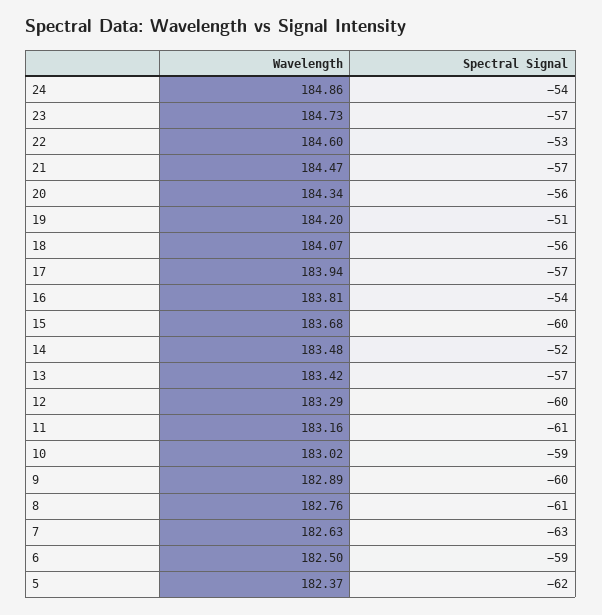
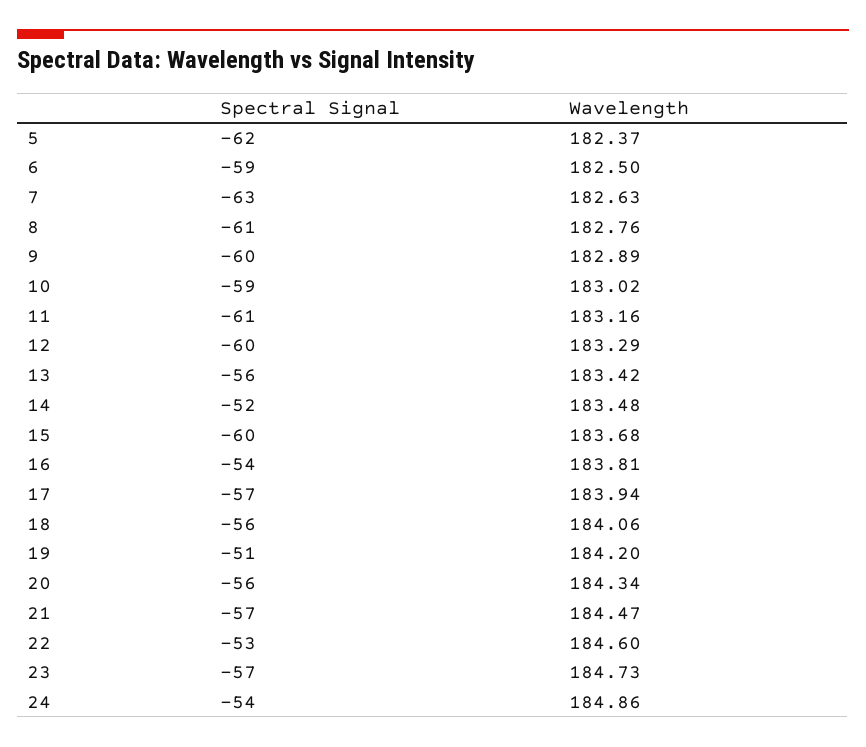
Wavelength, 18: 184.07 -> 184.06
Spectral Signal, 13: -57 -> -56

